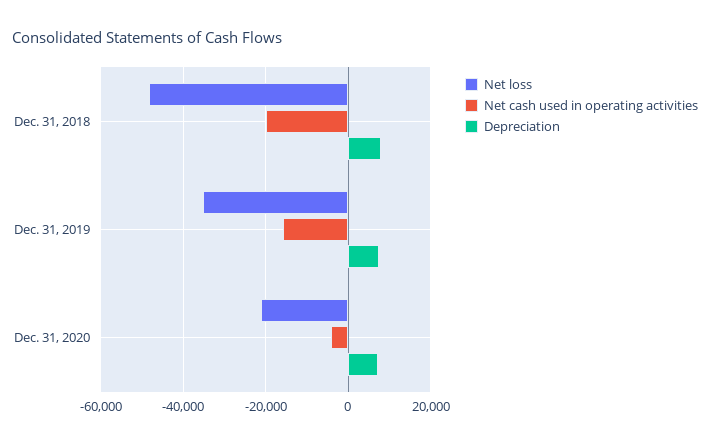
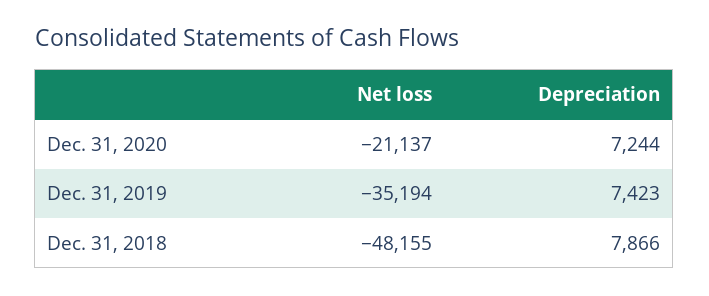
Net cash used in operating activities, Dec. 31, 2018: -20000 -> none
Net cash used in operating activities, Dec. 31, 2019: -16000 -> none
Net cash used in operating activities, Dec. 31, 2020: -4000 -> none

